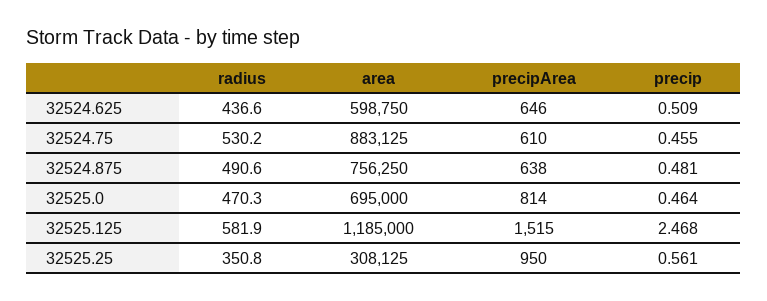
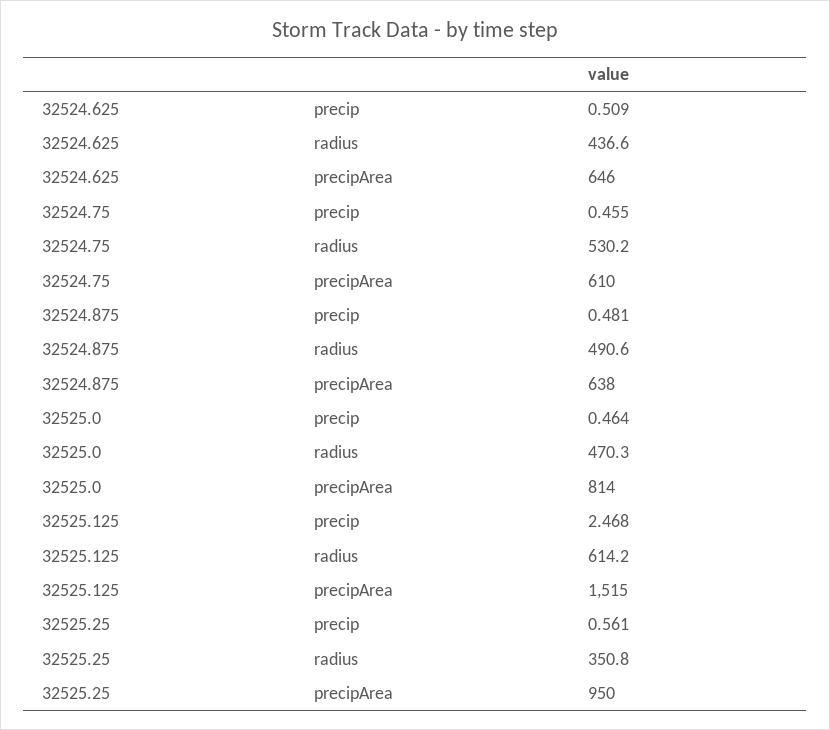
area, 32524.625: 598750 -> none
area, 32524.75: 883125 -> none
area, 32524.875: 756250 -> none
area, 32525.0: 695000 -> none
radius, 32525.125: 581.9 -> 614.2
area, 32525.125: 1185000 -> none
area, 32525.25: 308125 -> none

